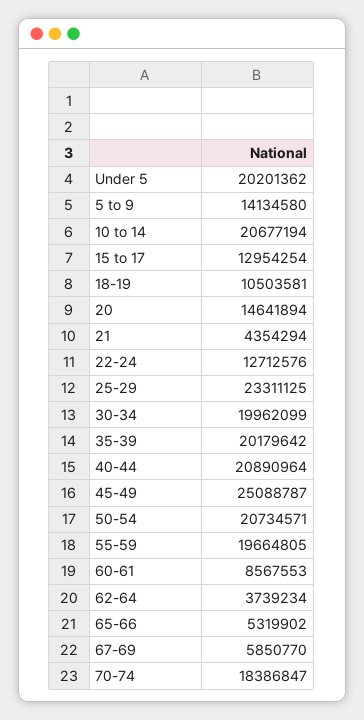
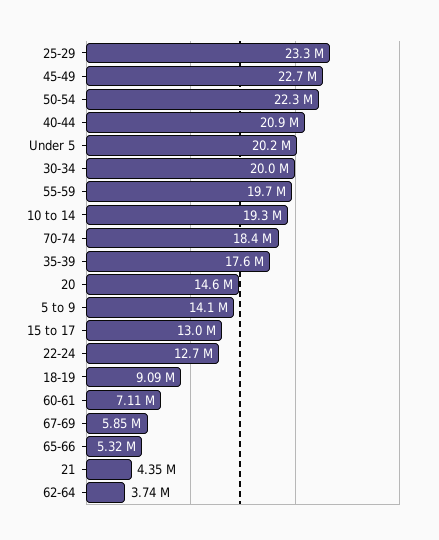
10 to 14: 20677194 -> 19300000
18-19: 10503581 -> 9090000
35-39: 20179642 -> 17600000
45-49: 25088787 -> 22700000
50-54: 20734571 -> 22300000
60-61: 8567553 -> 7110000

